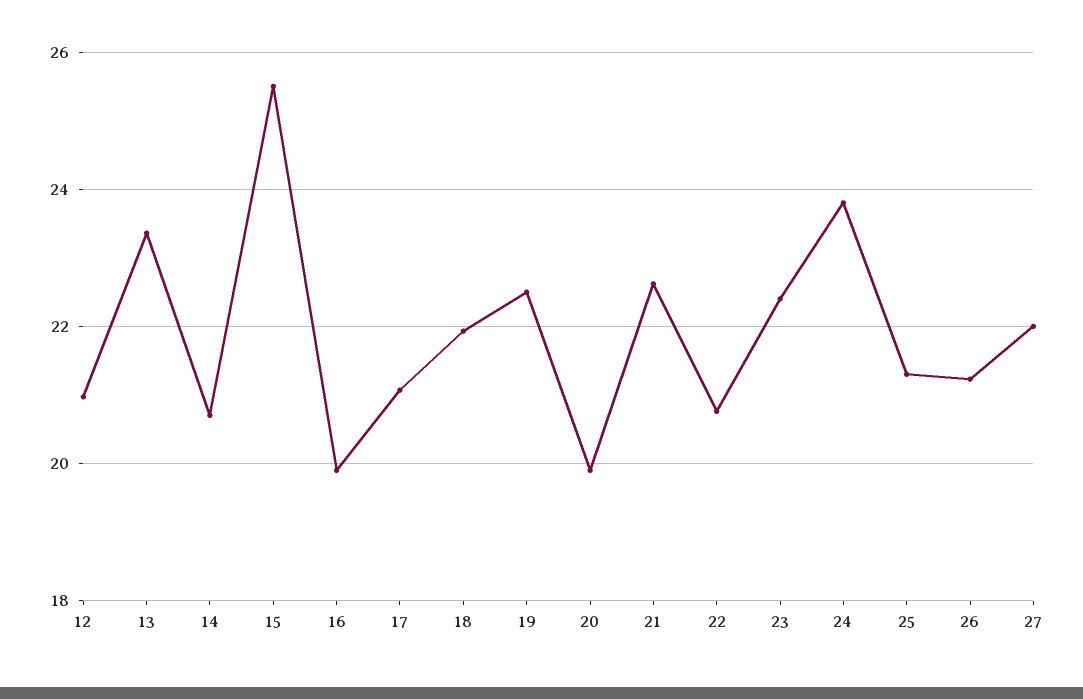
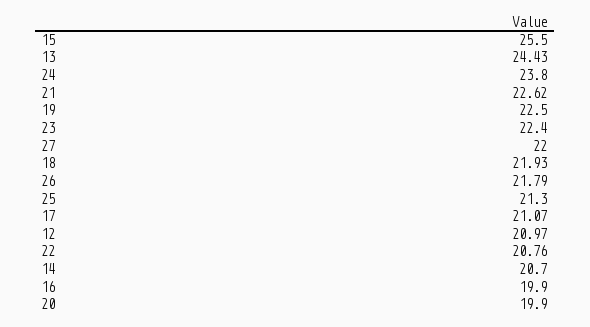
13: 23.4 -> 24.43
26: 21.2 -> 21.79

